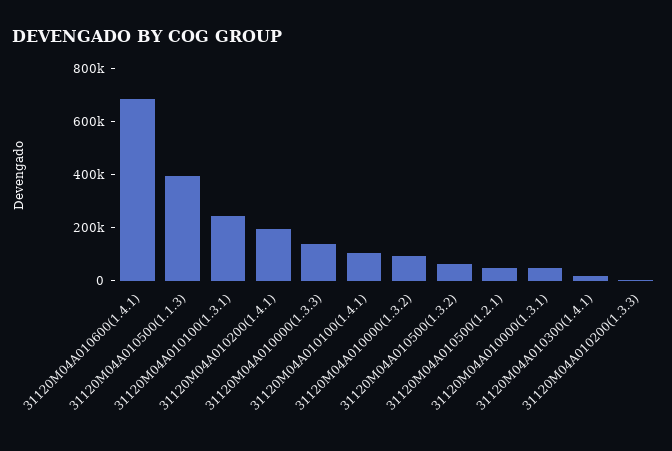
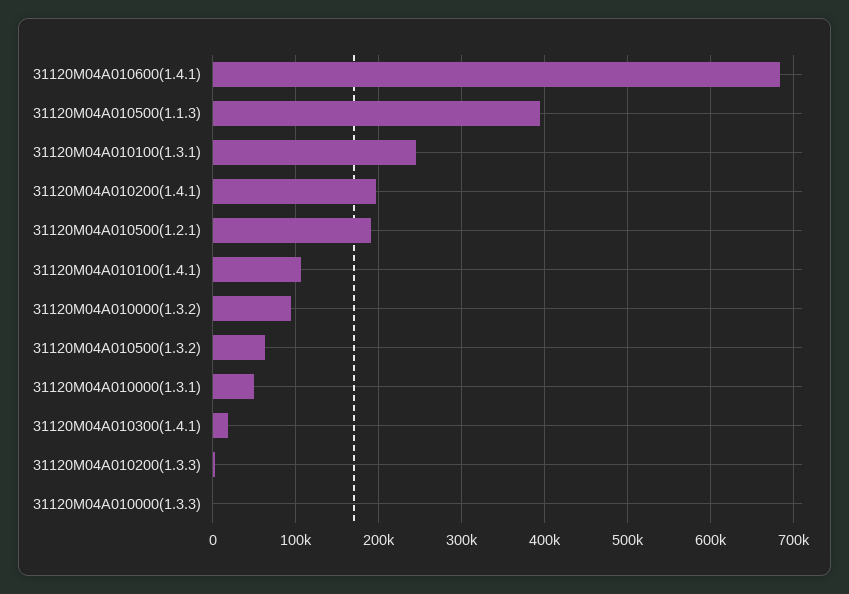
31120M04A010000(1.3.3): 150000 -> 0
31120M04A010500(1.2.1): 50000 -> 190000

